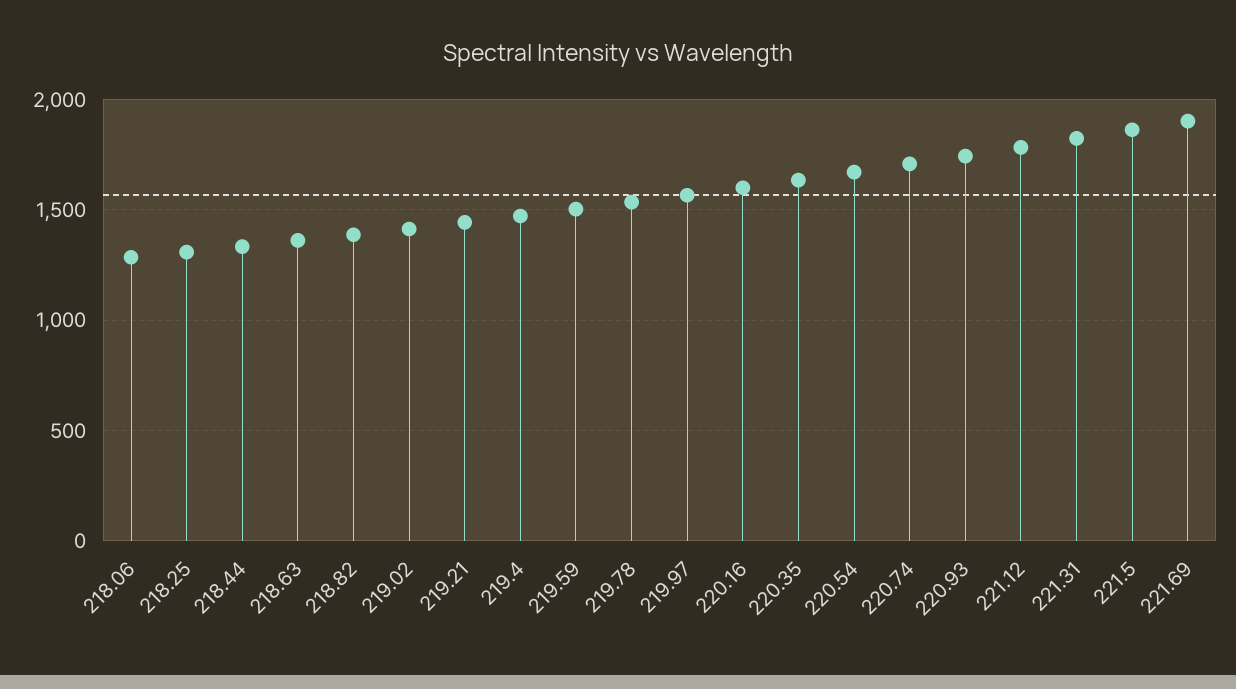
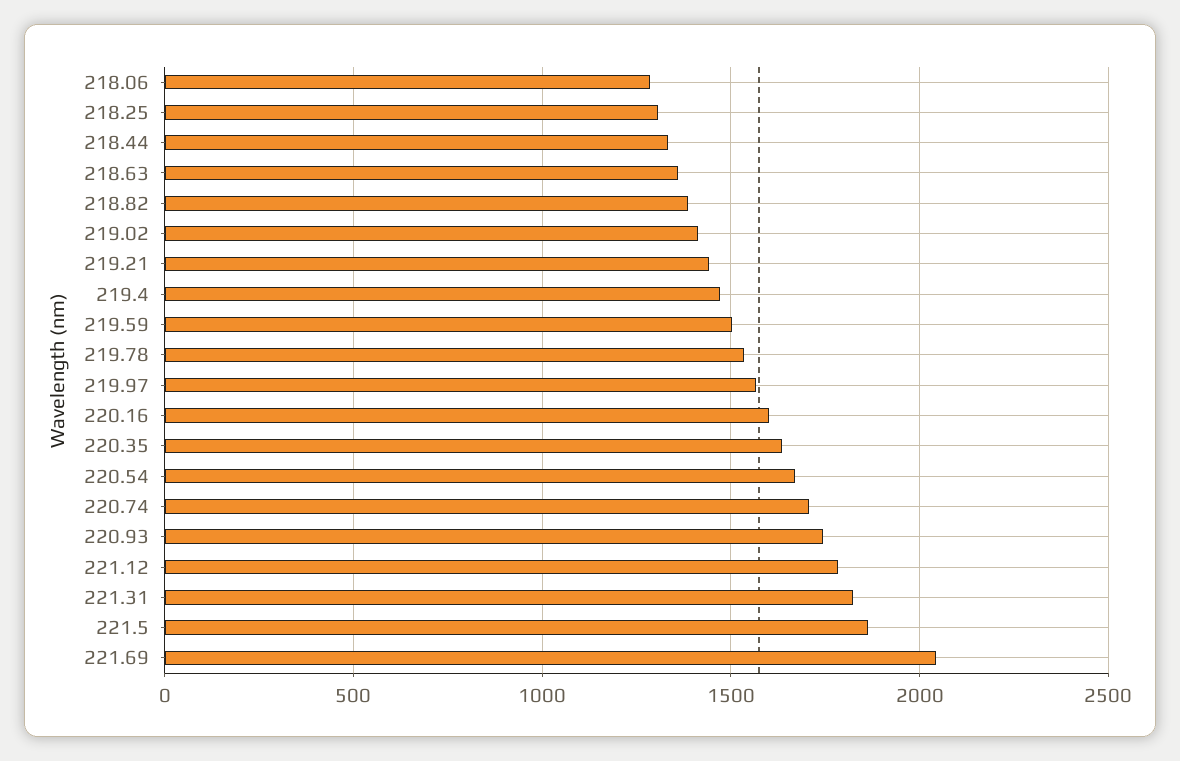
221.69: 1900 -> 2050

